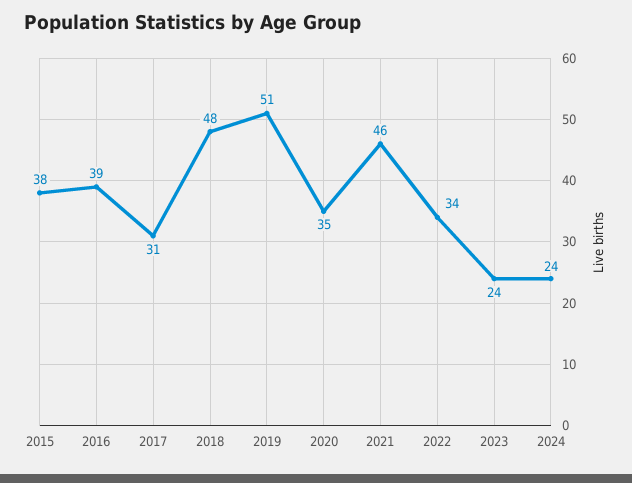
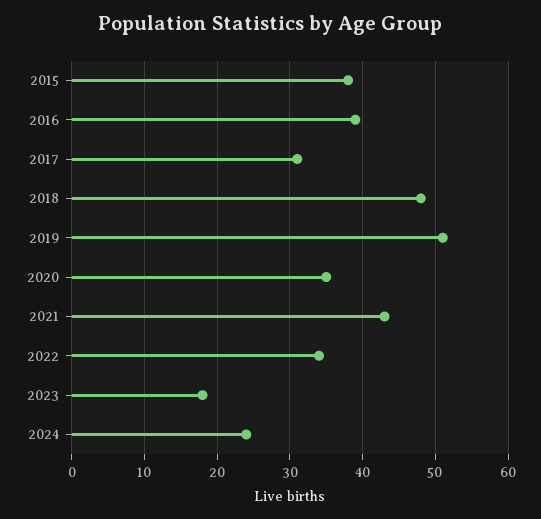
2021: 46 -> 43
2023: 24 -> 18

